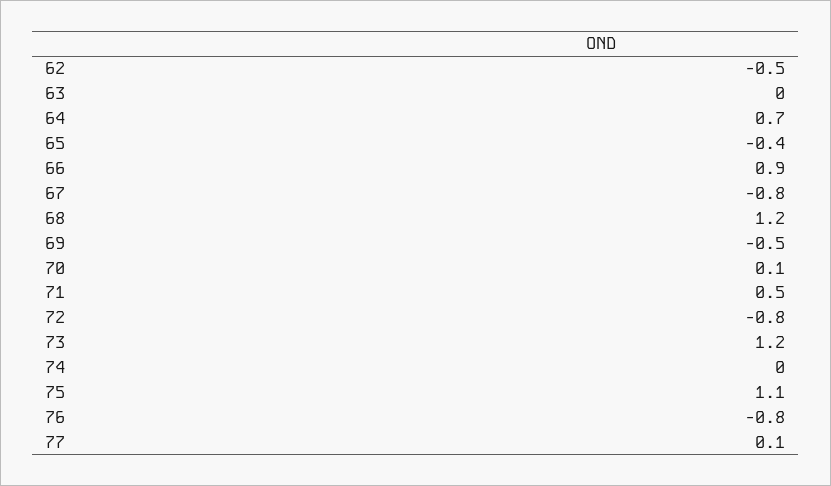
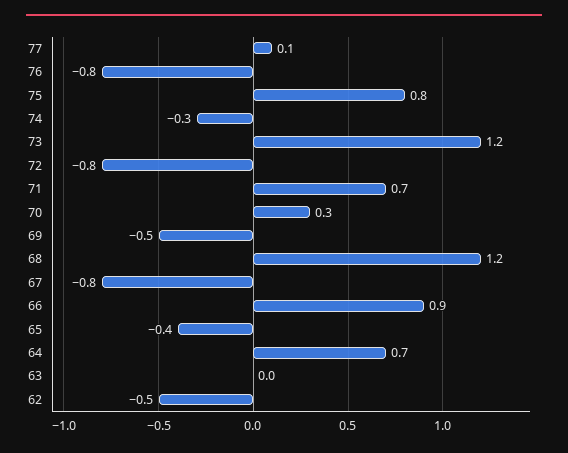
70: 0.1 -> 0.3
71: 0.5 -> 0.7
74: 0 -> -0.3
75: 1.1 -> 0.8

